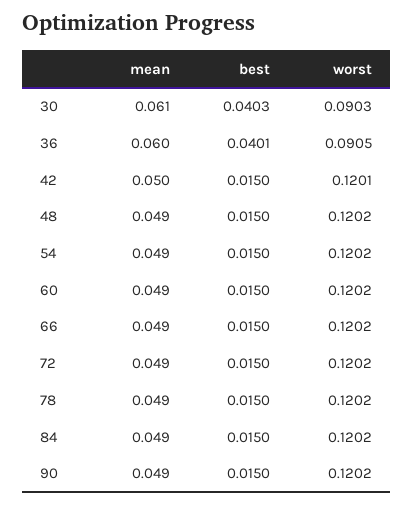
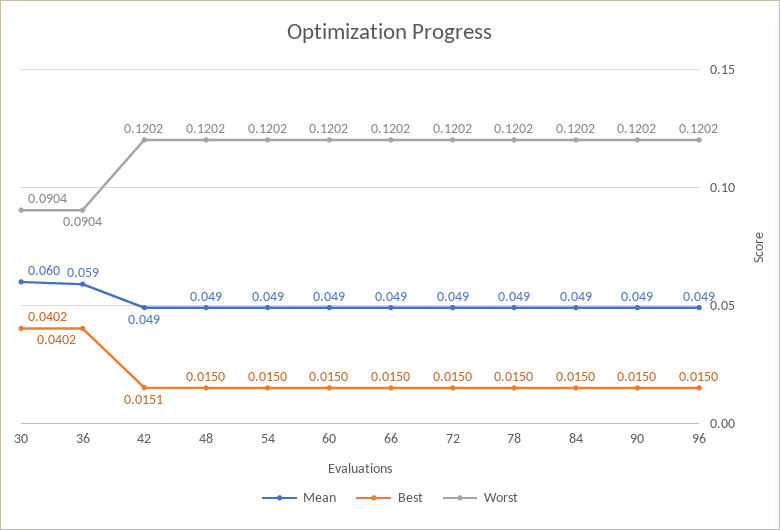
mean, 30: 0.061 -> 0.06
best, 30: 0.0403 -> 0.0402
worst, 30: 0.0903 -> 0.0904
mean, 36: 0.06 -> 0.059
best, 36: 0.0401 -> 0.0402
worst, 36: 0.0905 -> 0.0904
mean, 42: 0.05 -> 0.049
best, 42: 0.015 -> 0.0151
worst, 42: 0.1201 -> 0.1202
mean, 96: none -> 0.049
best, 96: none -> 0.015
worst, 96: none -> 0.1202

